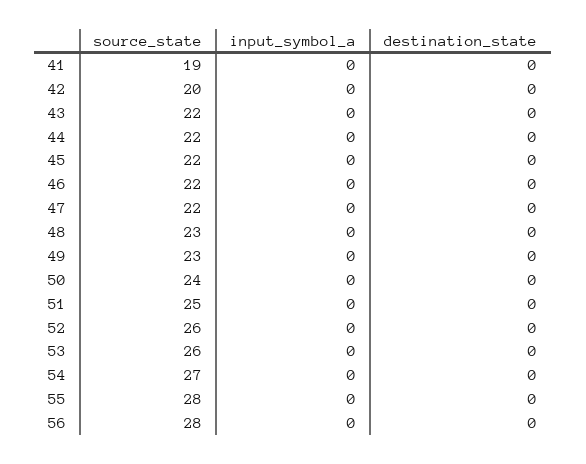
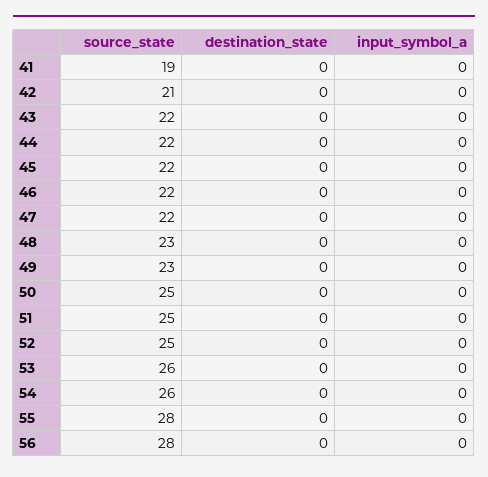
source_state, 42: 20 -> 21
source_state, 50: 24 -> 25
source_state, 52: 26 -> 25
source_state, 54: 27 -> 26

